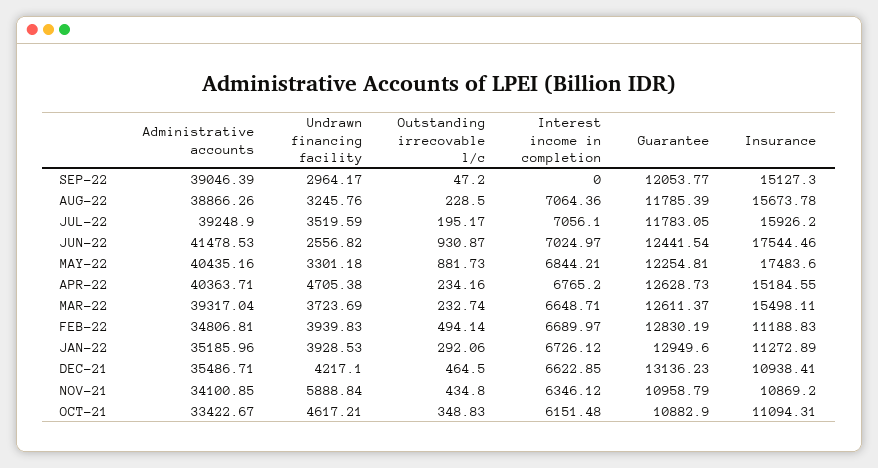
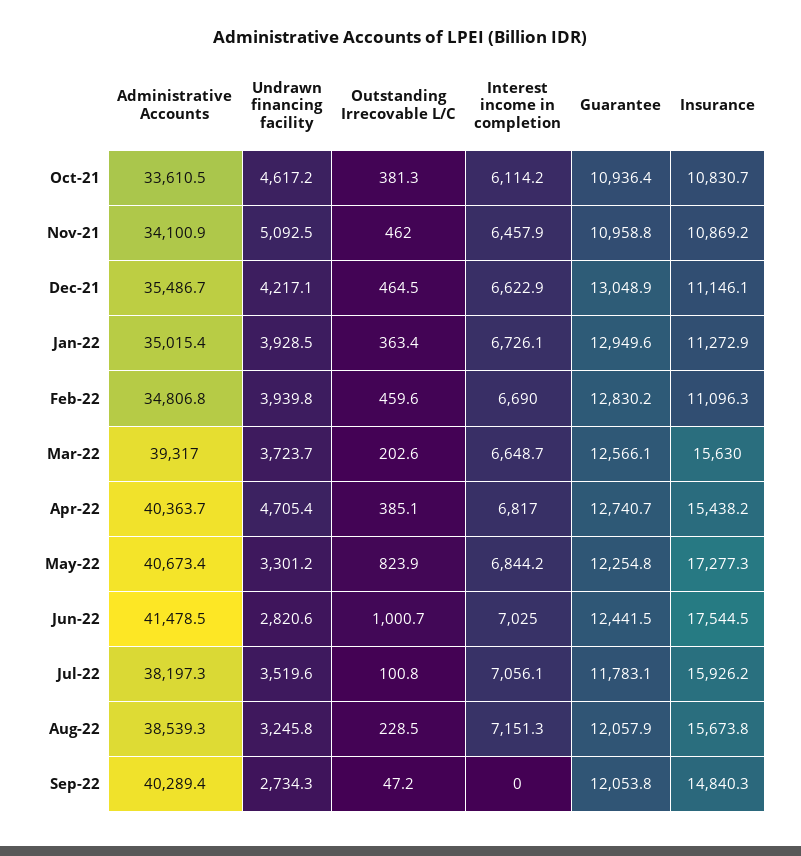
Administrative accounts, SEP-22: 39046.39 -> 40289.4
Undrawn financing facility, SEP-22: 2964.17 -> 2734.3
Insurance, SEP-22: 15127.3 -> 14840.3
Administrative accounts, AUG-22: 38866.26 -> 38539.3
Interest income in completion, AUG-22: 7064.36 -> 7151.3
Guarantee, AUG-22: 11785.39 -> 12057.9
Administrative accounts, JUL-22: 39248.9 -> 38197.3
Outstanding irrecovable l/c, JUL-22: 195.17 -> 100.8
Undrawn financing facility, JUN-22: 2556.82 -> 2820.6
Outstanding irrecovable l/c, JUN-22: 930.87 -> 1000.7
Administrative accounts, MAY-22: 40435.16 -> 40673.4
Outstanding irrecovable l/c, MAY-22: 881.73 -> 823.9
Insurance, MAY-22: 17483.6 -> 17277.3
Outstanding irrecovable l/c, APR-22: 234.16 -> 385.1
Interest income in completion, APR-22: 6765.2 -> 6817
Guarantee, APR-22: 12628.73 -> 12740.7
Insurance, APR-22: 15184.55 -> 15438.2
Outstanding irrecovable l/c, MAR-22: 232.74 -> 202.6
Guarantee, MAR-22: 12611.37 -> 12566.1
Insurance, MAR-22: 15498.11 -> 15630
Outstanding irrecovable l/c, FEB-22: 494.14 -> 459.6
Insurance, FEB-22: 11188.83 -> 11096.3
Administrative accounts, JAN-22: 35185.96 -> 35015.4
Outstanding irrecovable l/c, JAN-22: 292.06 -> 363.4
Guarantee, DEC-21: 13136.23 -> 13048.9
Insurance, DEC-21: 10938.41 -> 11146.1
Undrawn financing facility, NOV-21: 5888.84 -> 5092.5
Outstanding irrecovable l/c, NOV-21: 434.8 -> 462
Interest income in completion, NOV-21: 6346.12 -> 6457.9
Administrative accounts, OCT-21: 33422.67 -> 33610.5
Outstanding irrecovable l/c, OCT-21: 348.83 -> 381.3
Interest income in completion, OCT-21: 6151.48 -> 6114.2
Guarantee, OCT-21: 10882.9 -> 10936.4
Insurance, OCT-21: 11094.31 -> 10830.7

